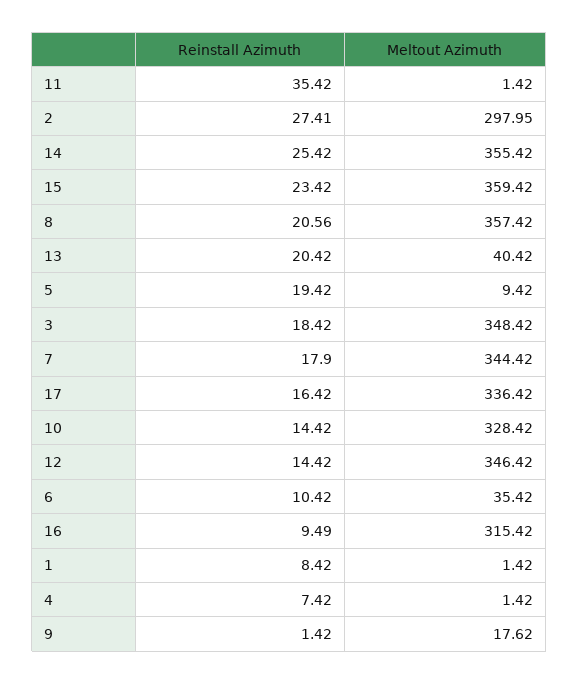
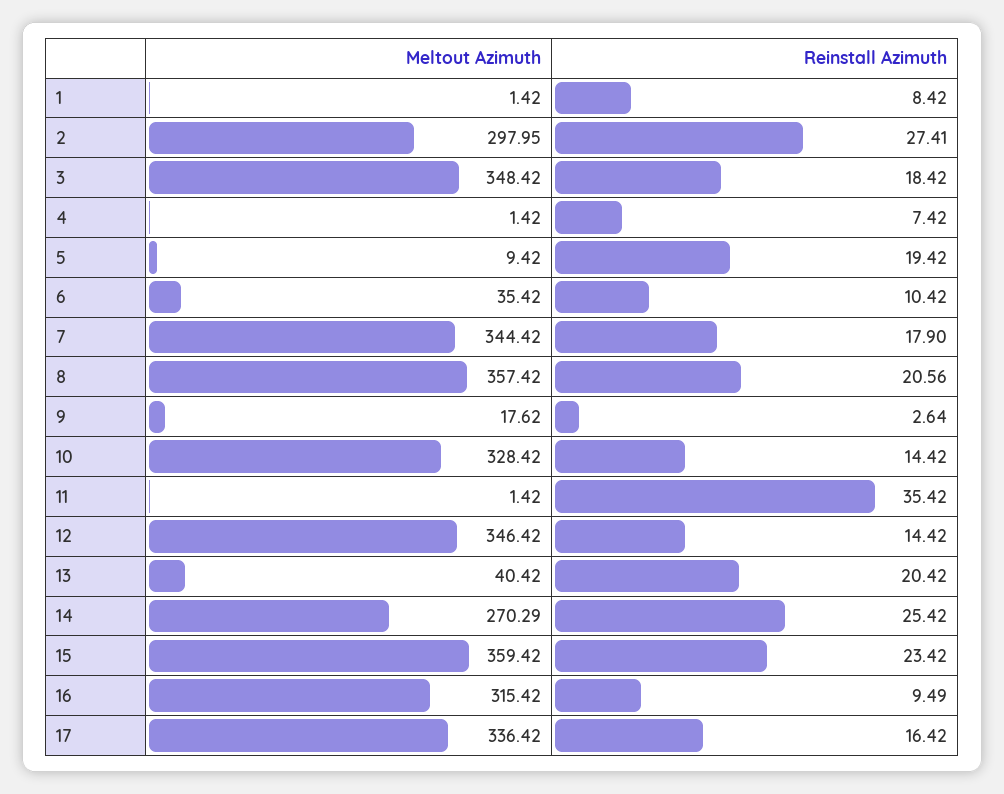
Meltout Azimuth, 14: 355.42 -> 270.29
Reinstall Azimuth, 9: 1.42 -> 2.64

